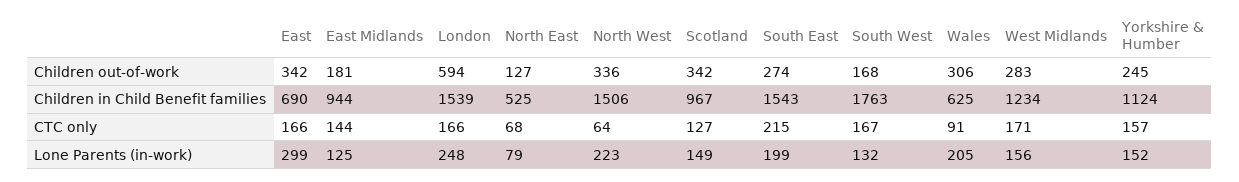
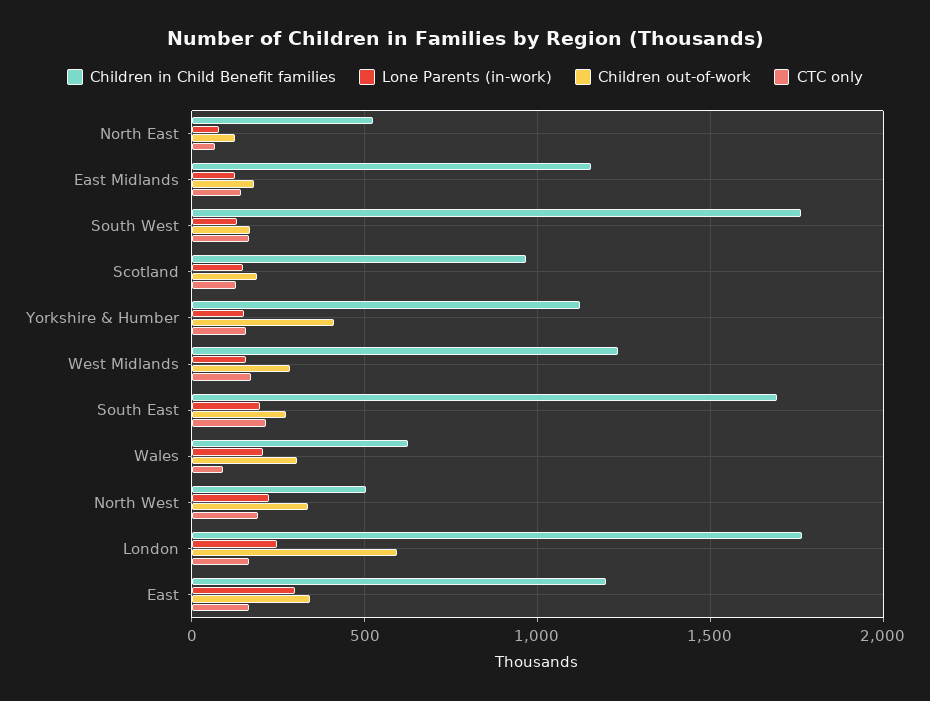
Children out-of-work, Scotland: 342 -> 200
Children out-of-work, Yorkshire & Humber: 245 -> 400
Children in Child Benefit families, East: 690 -> 1200
Children in Child Benefit families, East Midlands: 944 -> 1150
Children in Child Benefit families, London: 1539 -> 1750
Children in Child Benefit families, North West: 1506 -> 500
Children in Child Benefit families, South East: 1543 -> 1700
CTC only, North West: 64 -> 200

